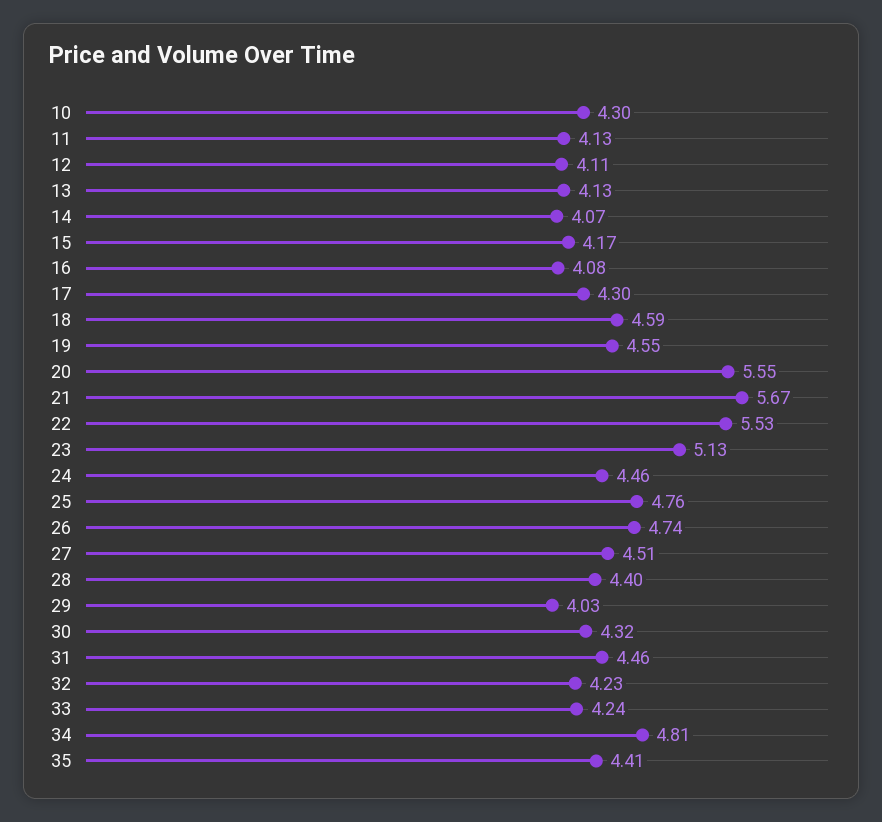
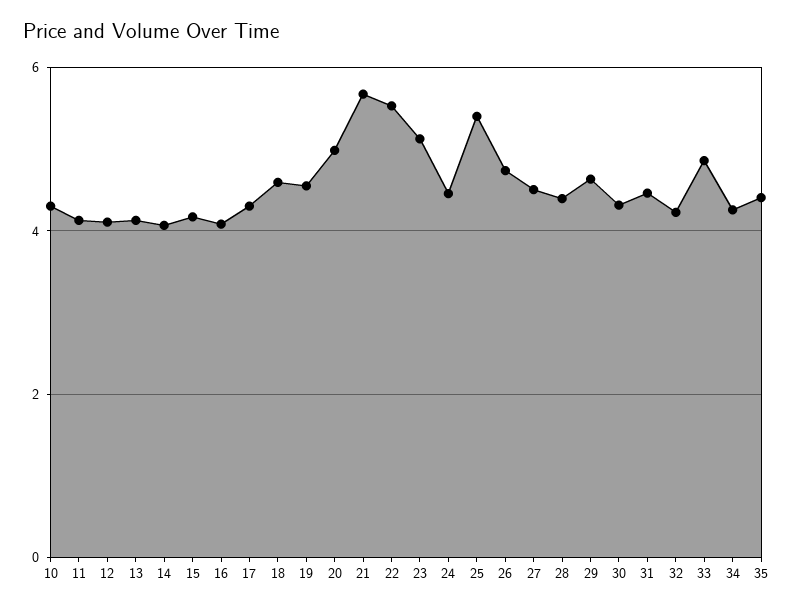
20: 5.55 -> 5
25: 4.76 -> 5.4
29: 4.03 -> 4.6
33: 4.24 -> 4.8
34: 4.81 -> 4.2

